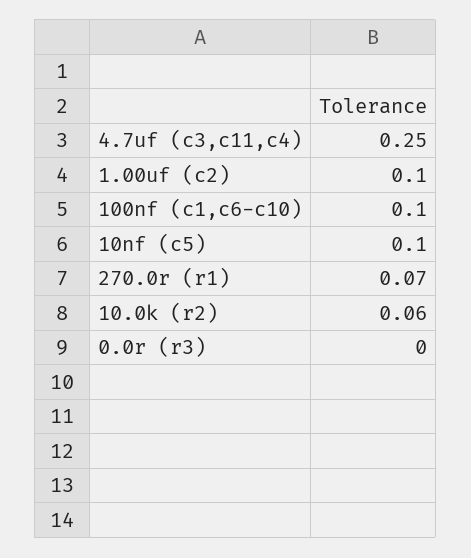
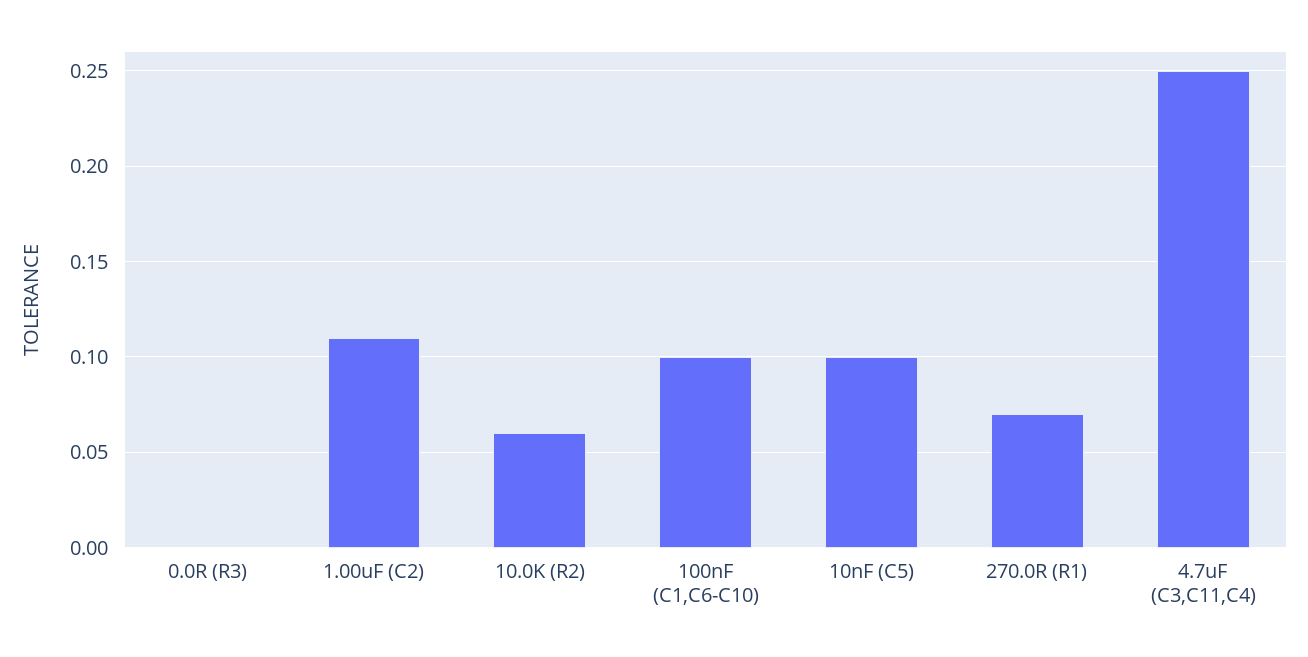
1.00uf (c2): 0.1 -> 0.11

